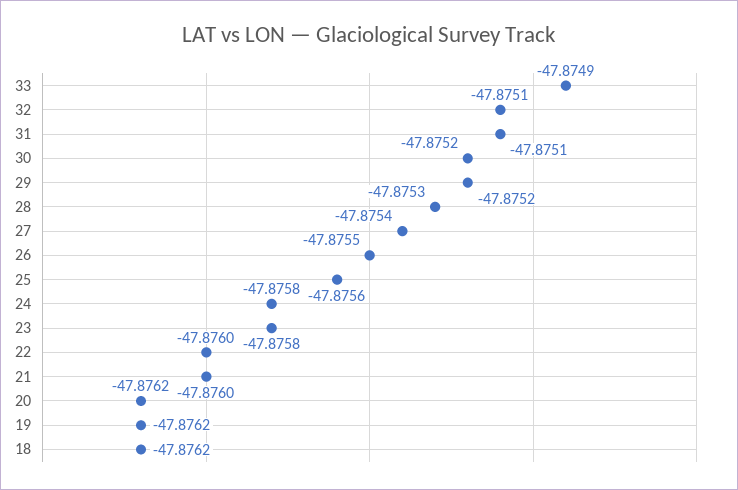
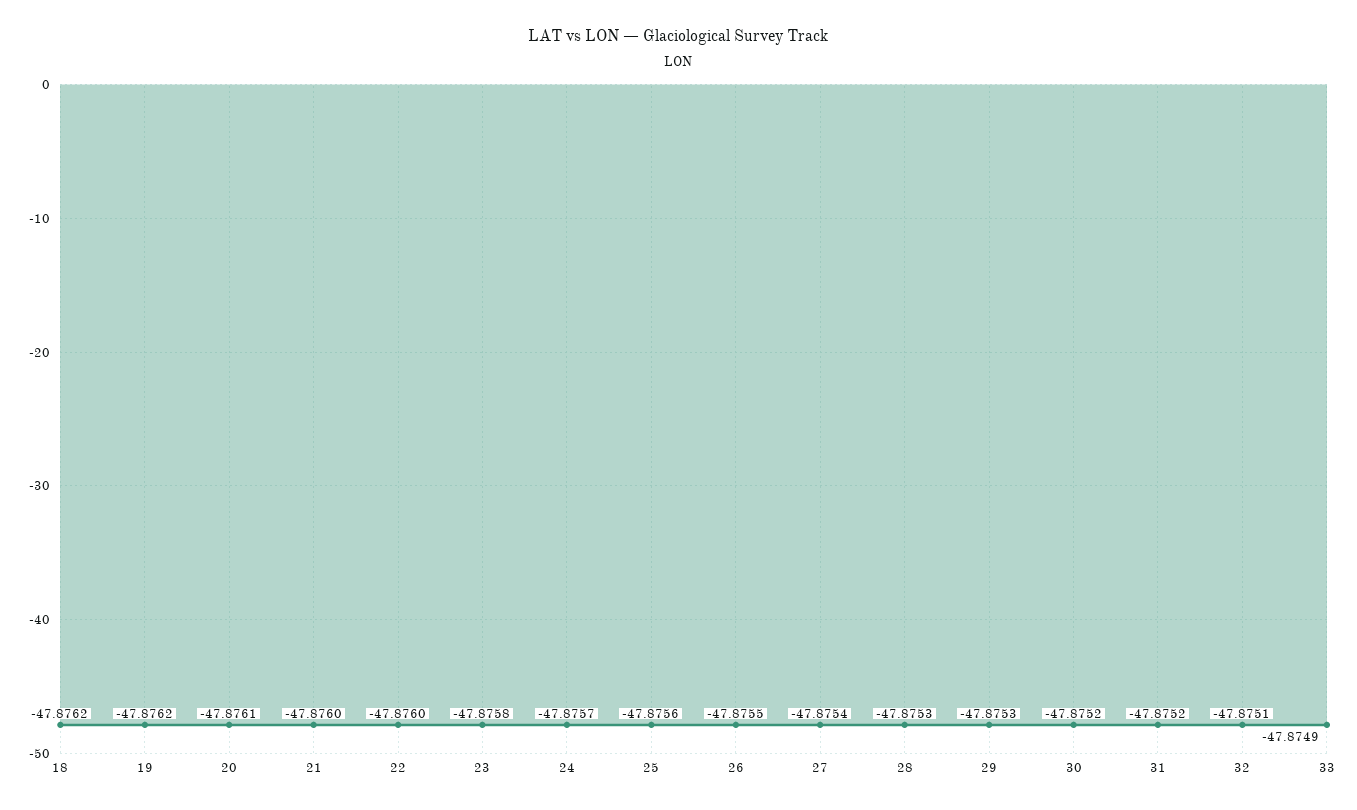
31: -47.8751 -> -47.8752
29: -47.8752 -> -47.8753
24: -47.8758 -> -47.8757
20: -47.8762 -> -47.8761

